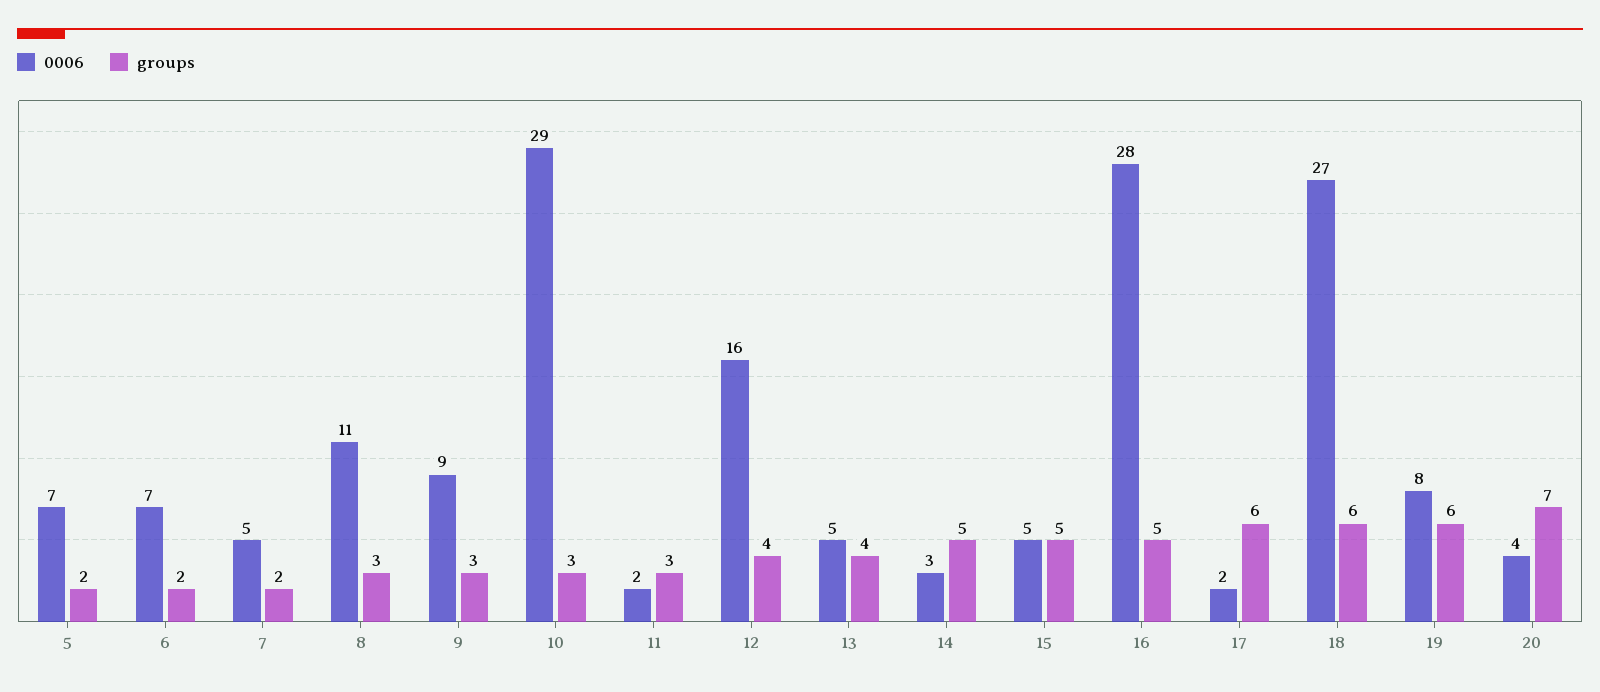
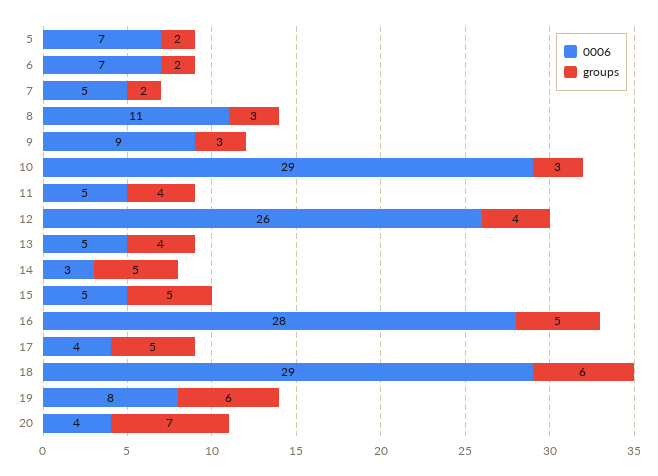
0006, 11: 2 -> 5
groups, 11: 3 -> 4
0006, 12: 16 -> 26
0006, 17: 2 -> 4
groups, 17: 6 -> 5
0006, 18: 27 -> 29

